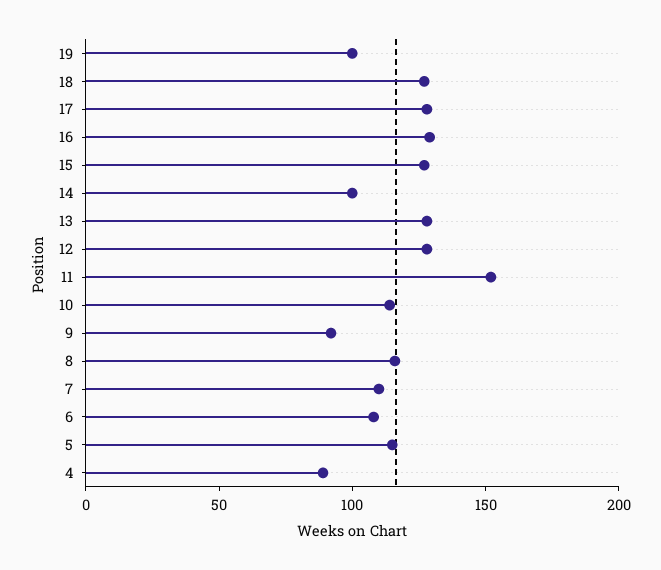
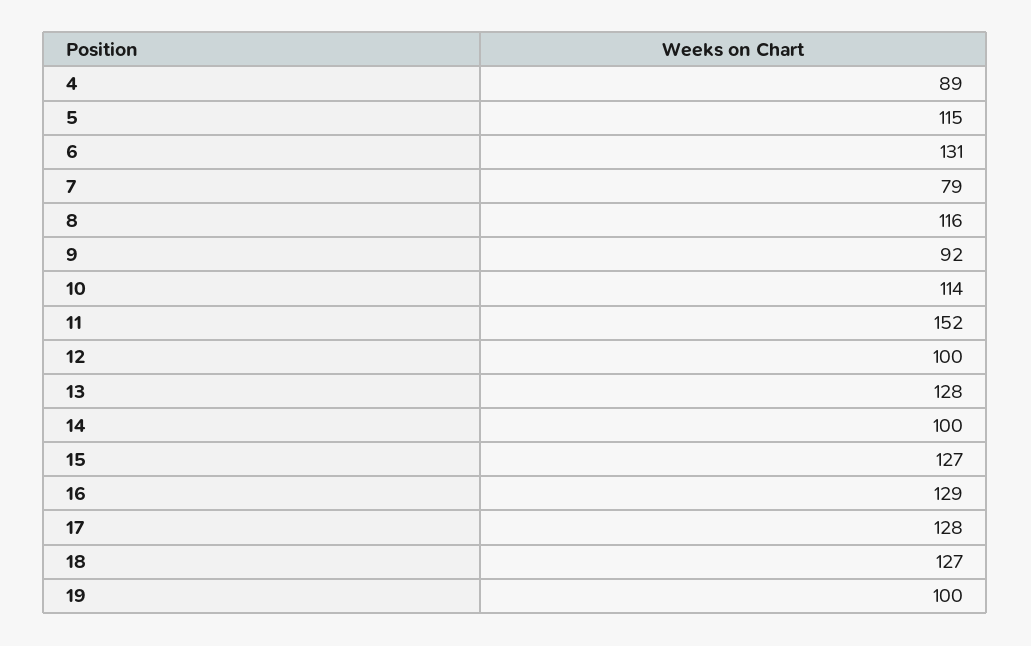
12: 130 -> 100
7: 110 -> 79
6: 110 -> 131

